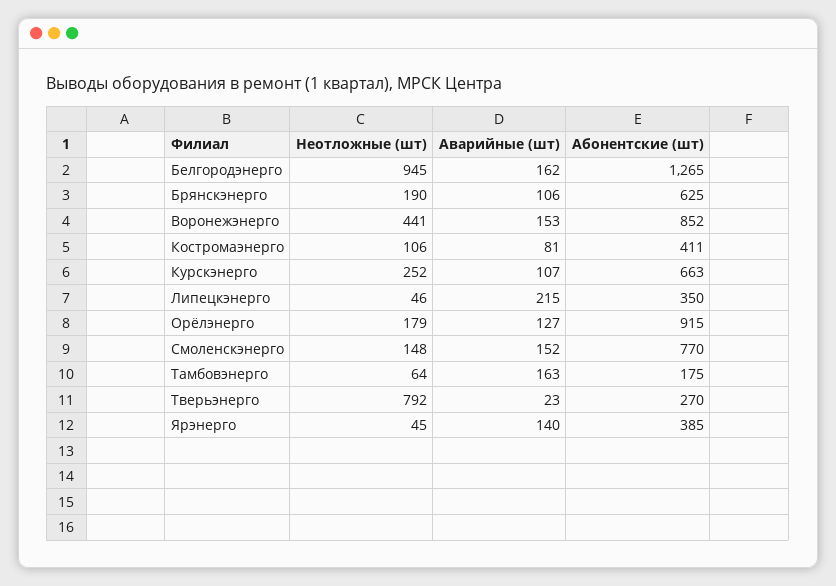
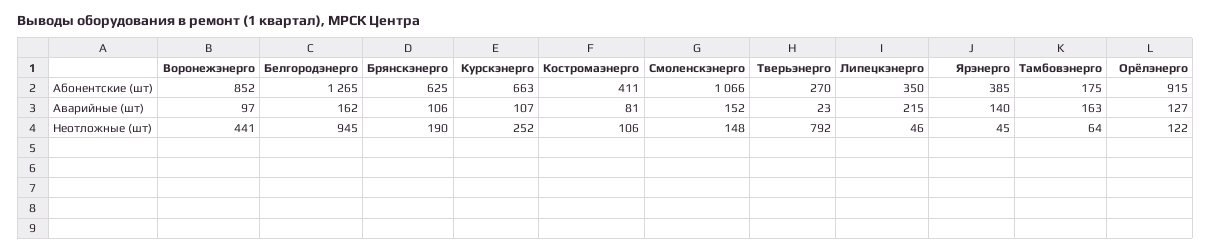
Аварийные (шт), Воронежэнерго: 153 -> 97
Неотложные (шт), Орёлэнерго: 179 -> 122
Абонентские (шт), Смоленскэнерго: 770 -> 1066

